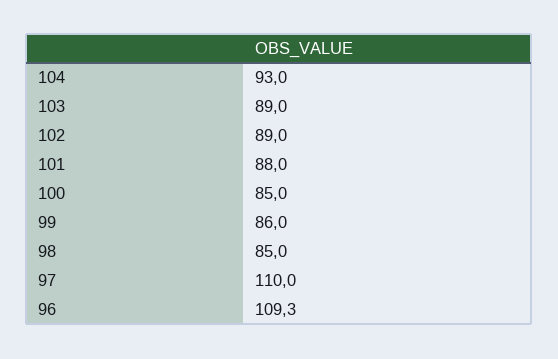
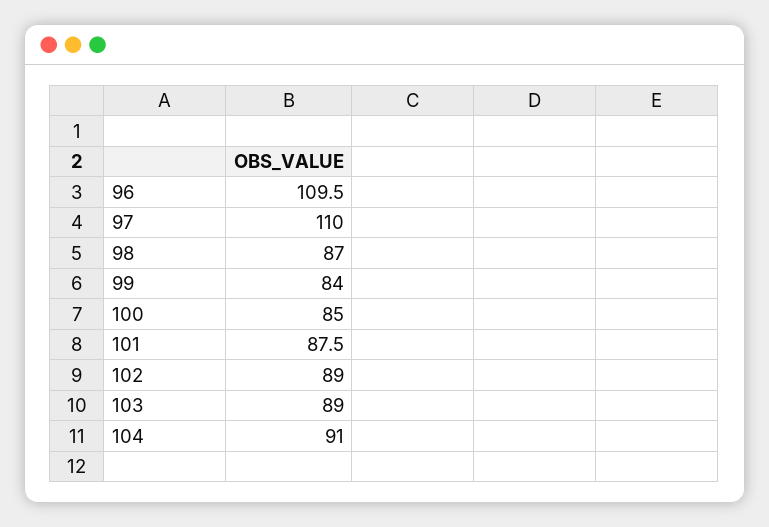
104: 93 -> 91
101: 88 -> 87.5
99: 86 -> 84
98: 85 -> 87
96: 109.3 -> 109.5

